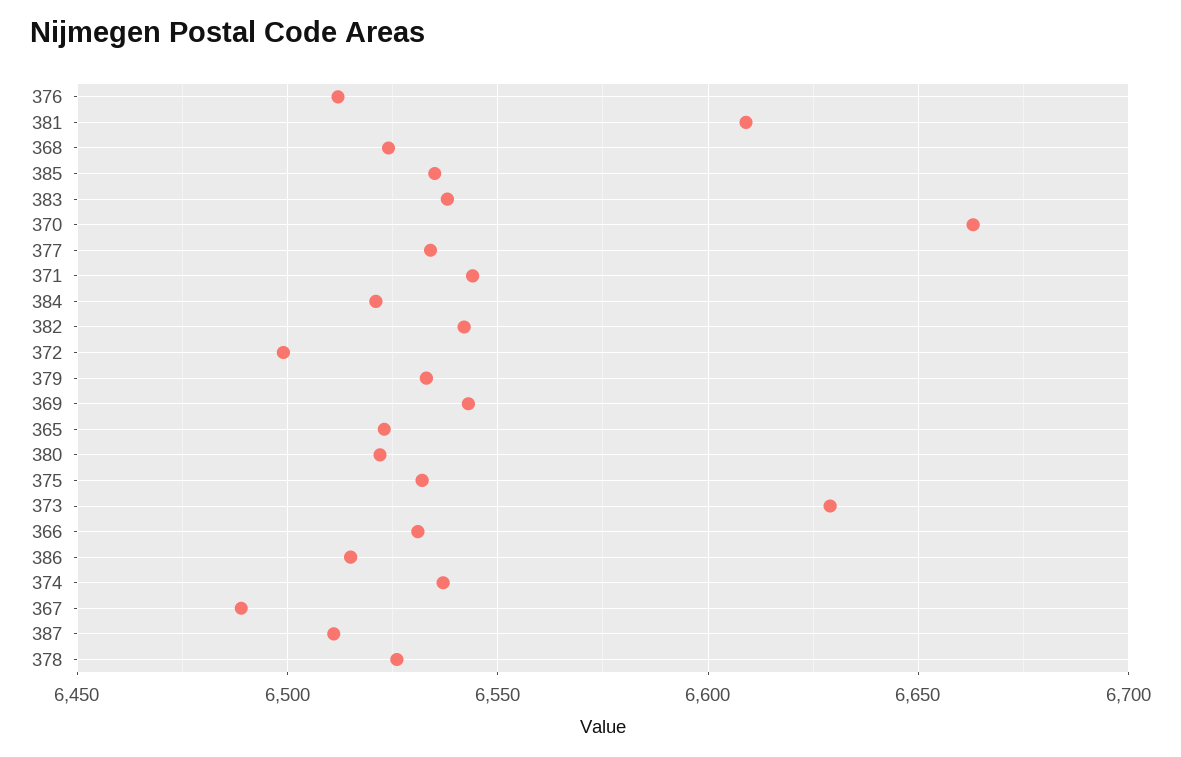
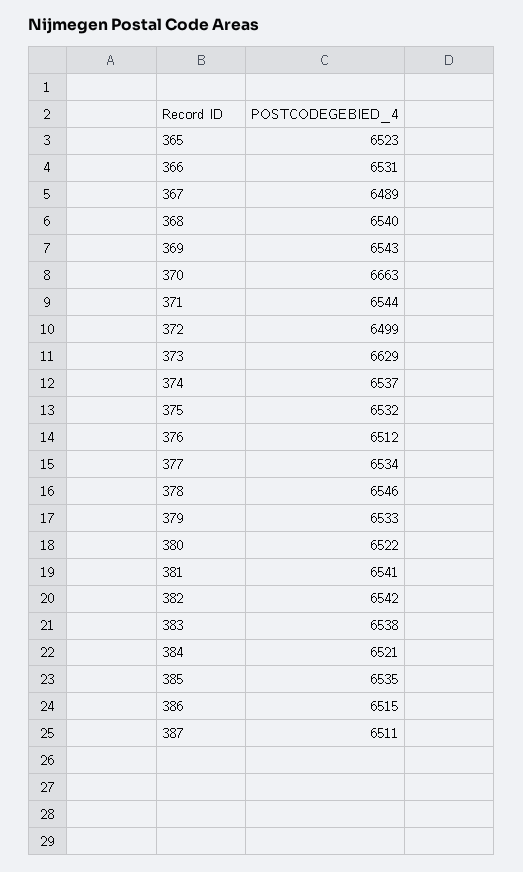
381: 6610 -> 6541
368: 6525 -> 6540
378: 6525 -> 6546

